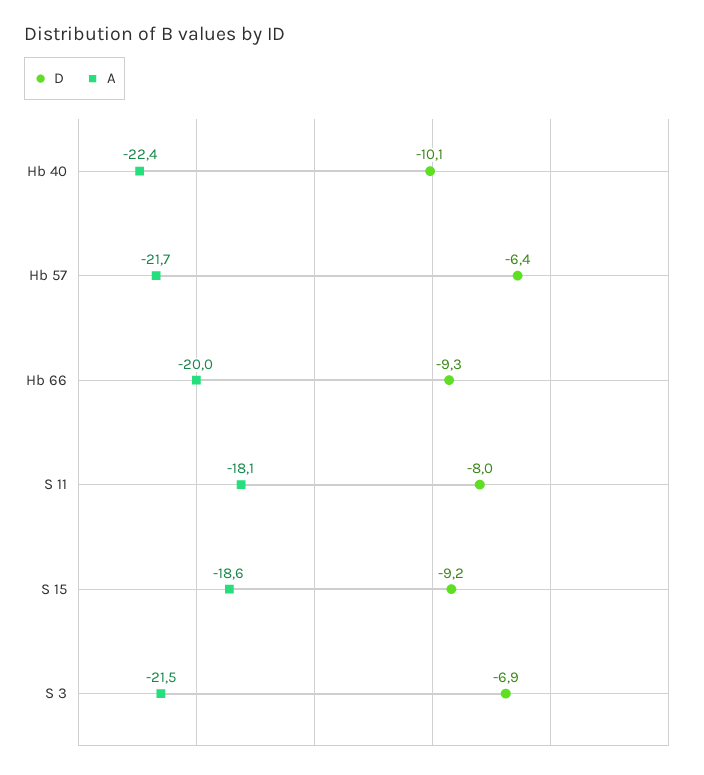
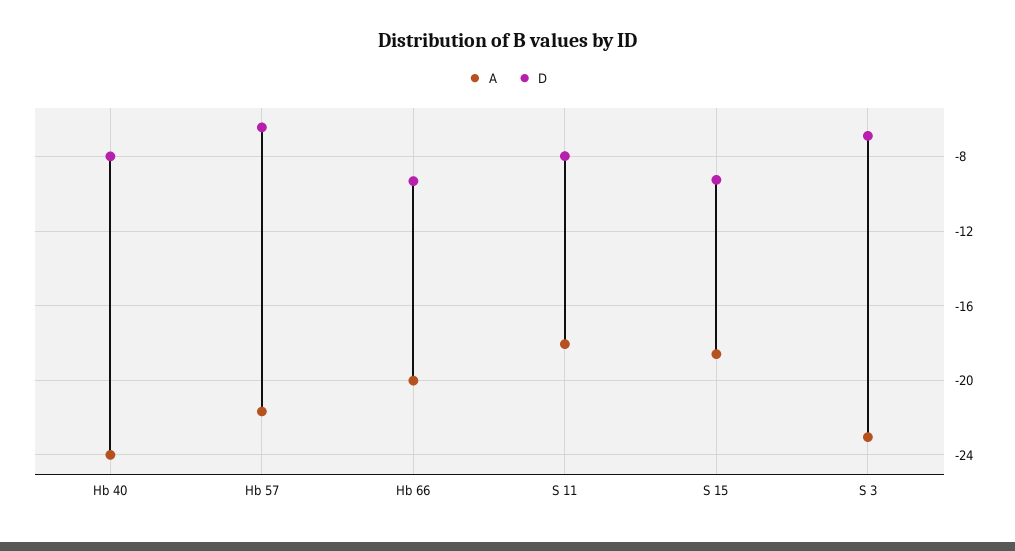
D, Hb 40: -10.1 -> -8
A, Hb 40: -22.4 -> -24
A, S 3: -21.5 -> -23

